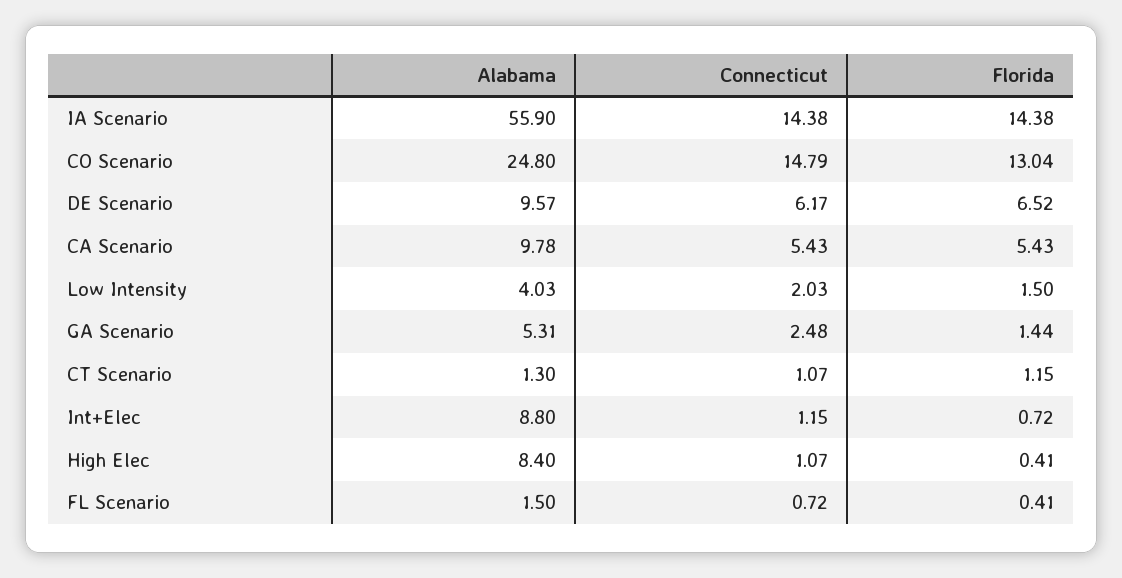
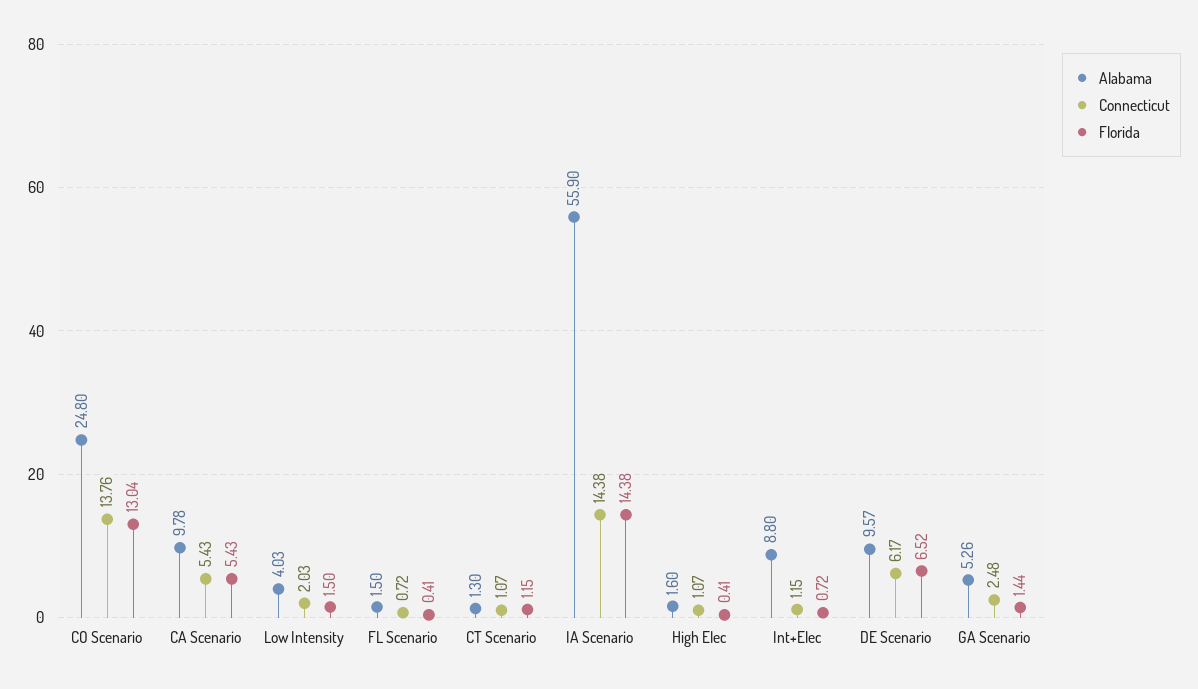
Connecticut, CO Scenario: 14.79 -> 13.76
Alabama, GA Scenario: 5.31 -> 5.26
Alabama, High Elec: 8.4 -> 1.6

